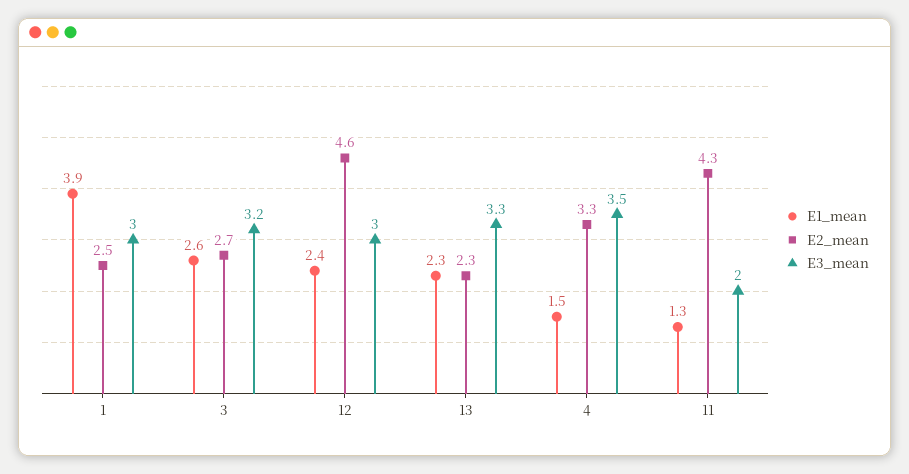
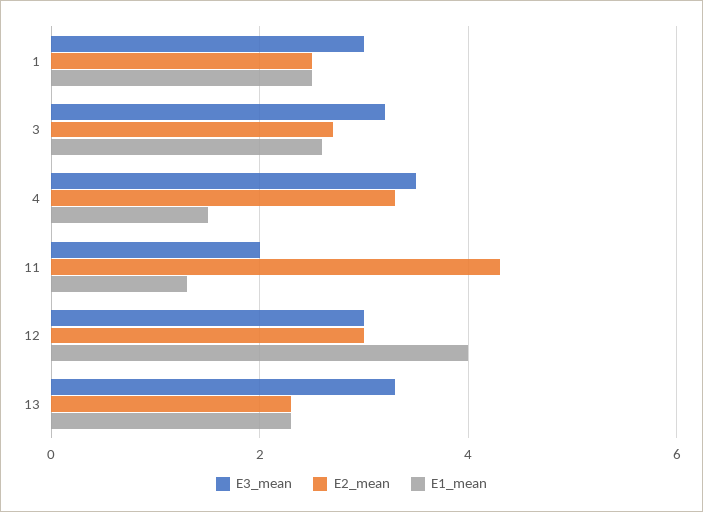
E1_mean, 1: 3.9 -> 2.5
E1_mean, 12: 2.4 -> 4
E2_mean, 12: 4.6 -> 3

